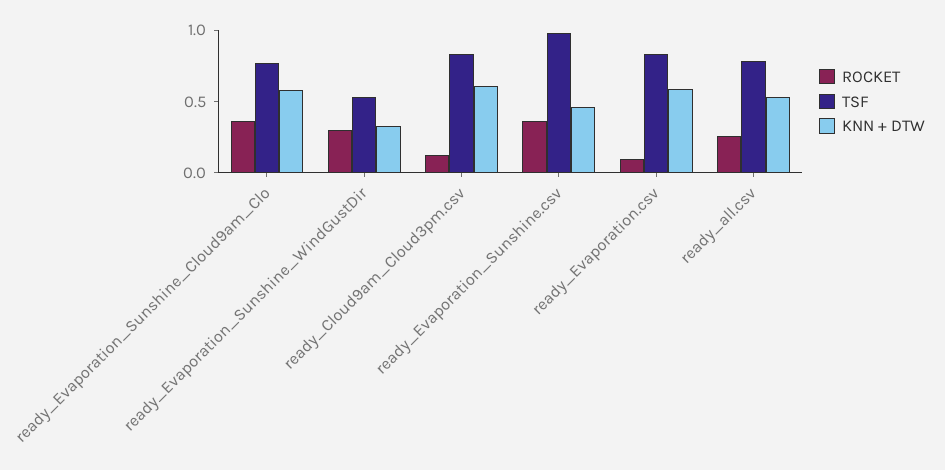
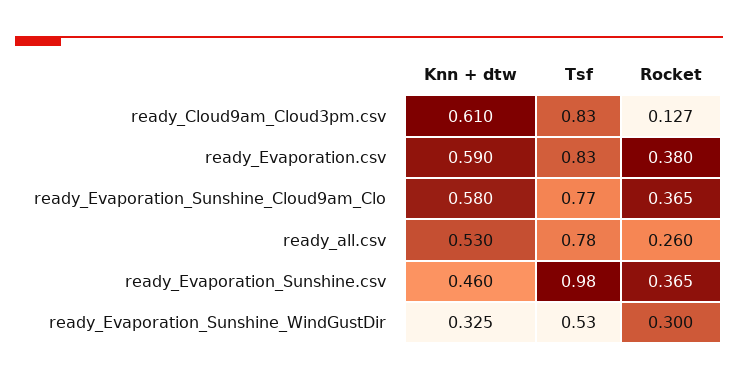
ROCKET, ready_Evaporation.csv: 0.1 -> 0.38

